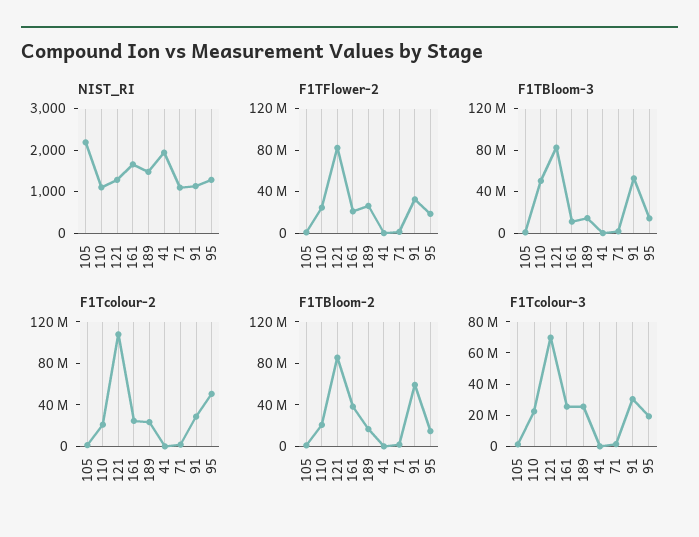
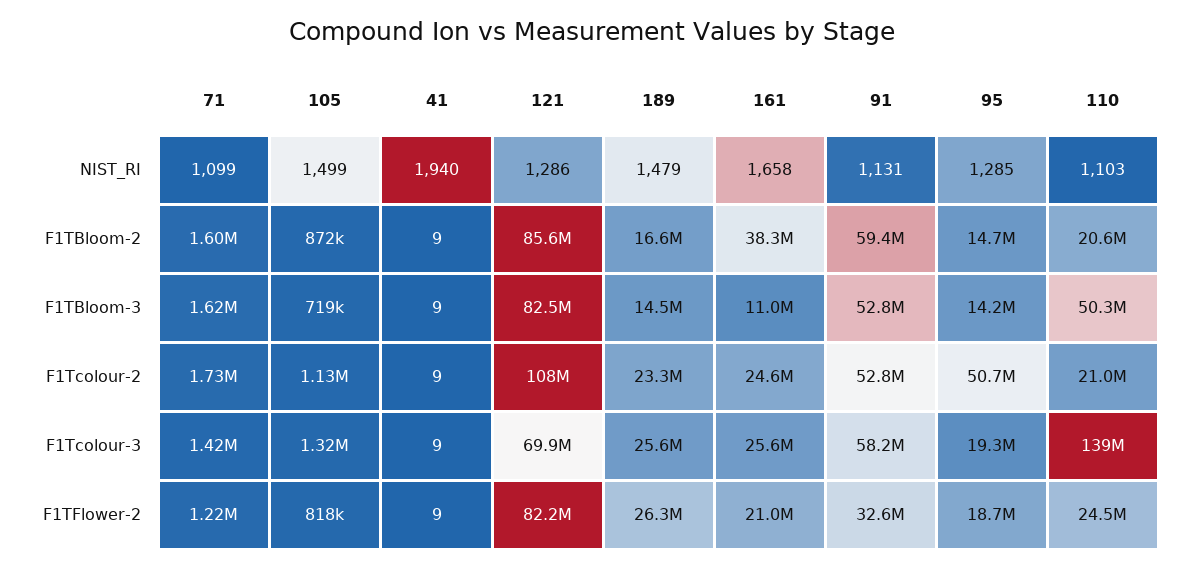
NIST_RI, 105: 2200 -> 1499
F1Tcolour-2, 91: 30000000 -> 52800000
F1Tcolour-3, 110: 20000000 -> 139000000
F1Tcolour-3, 91: 30000000 -> 58200000

